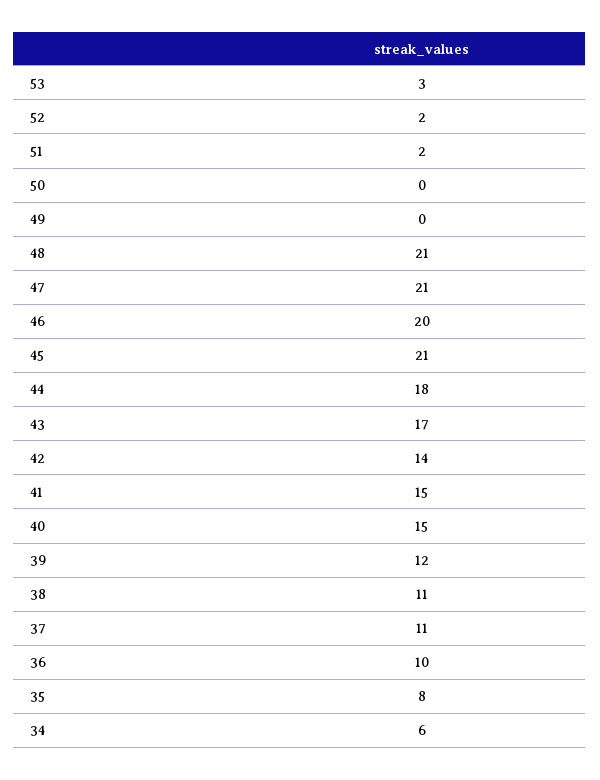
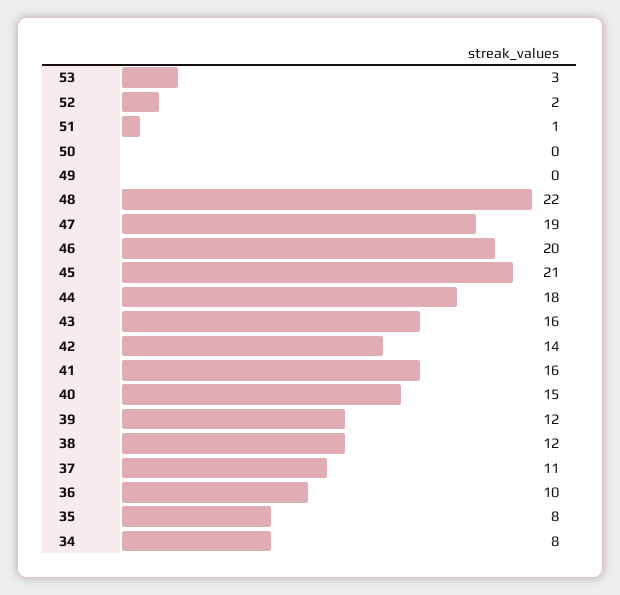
51: 2 -> 1
48: 21 -> 22
47: 21 -> 19
43: 17 -> 16
41: 15 -> 16
38: 11 -> 12
34: 6 -> 8

